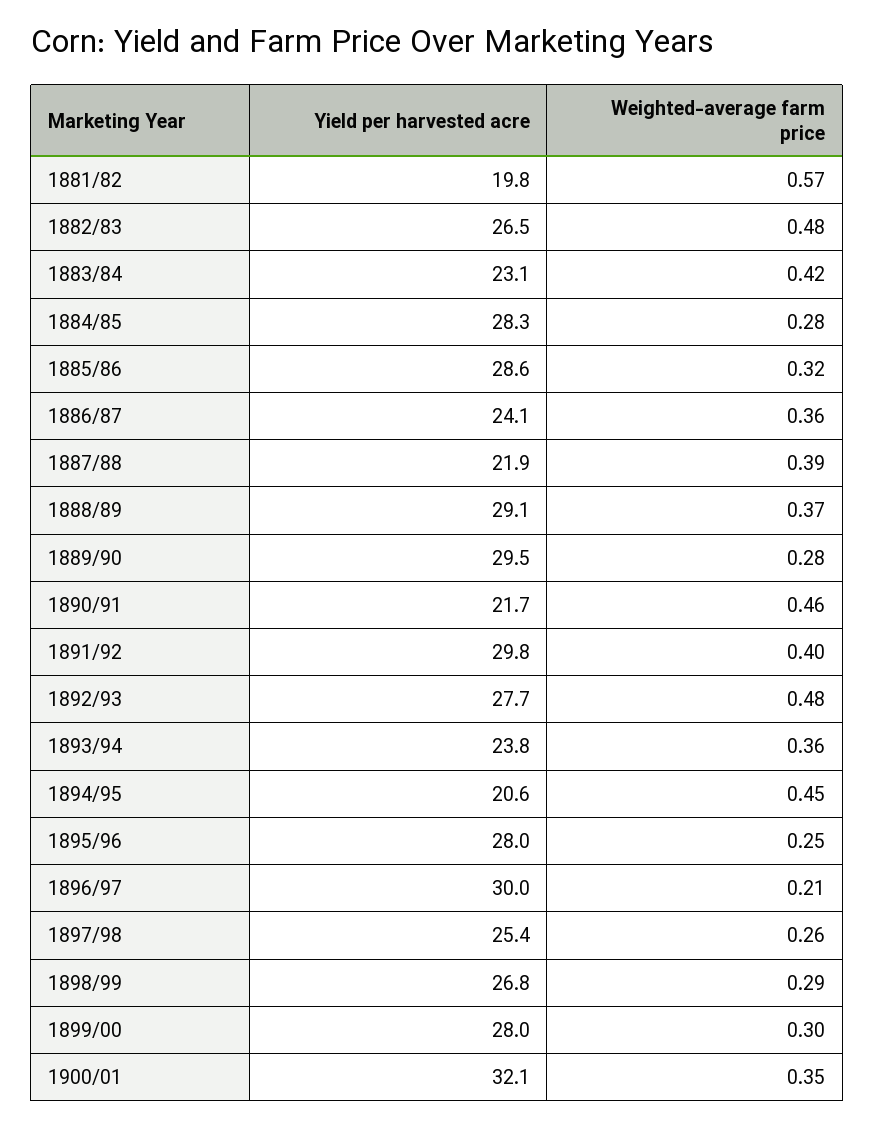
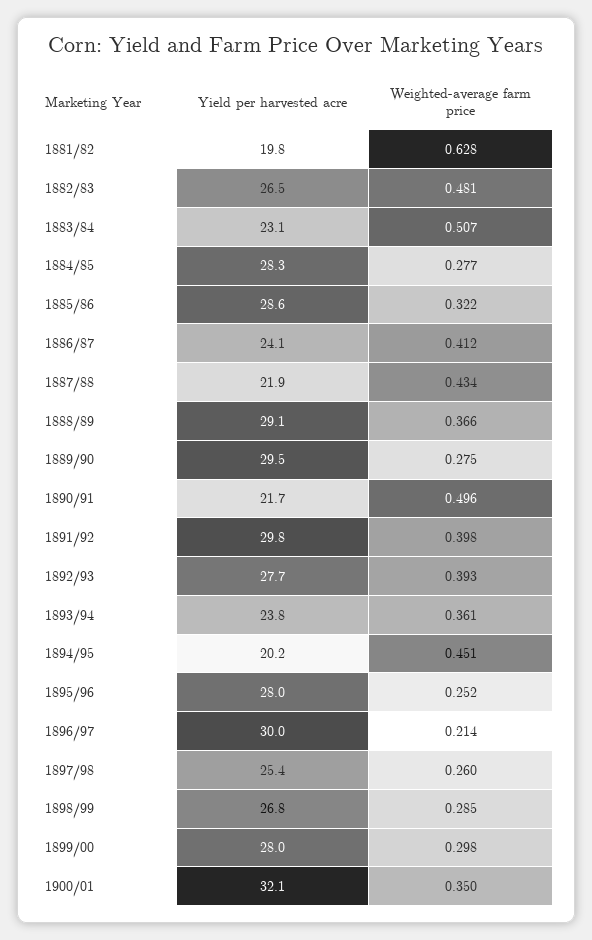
Weighted-average farm price, 1881/82: 0.57 -> 0.628
Weighted-average farm price, 1883/84: 0.42 -> 0.507
Weighted-average farm price, 1886/87: 0.36 -> 0.412
Weighted-average farm price, 1887/88: 0.39 -> 0.434
Weighted-average farm price, 1890/91: 0.46 -> 0.496
Weighted-average farm price, 1892/93: 0.48 -> 0.393
Yield per harvested acre, 1894/95: 20.6 -> 20.2

